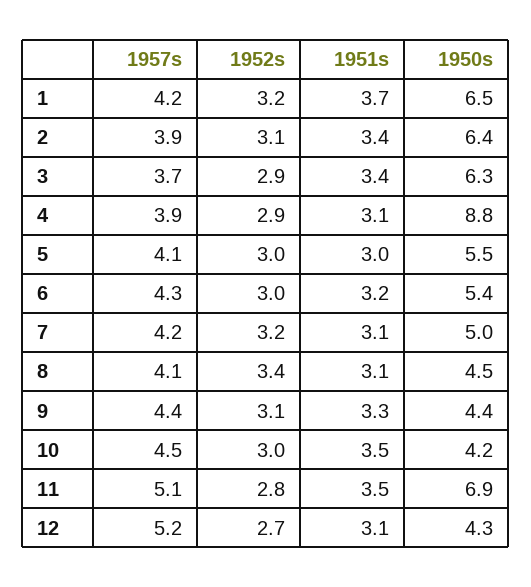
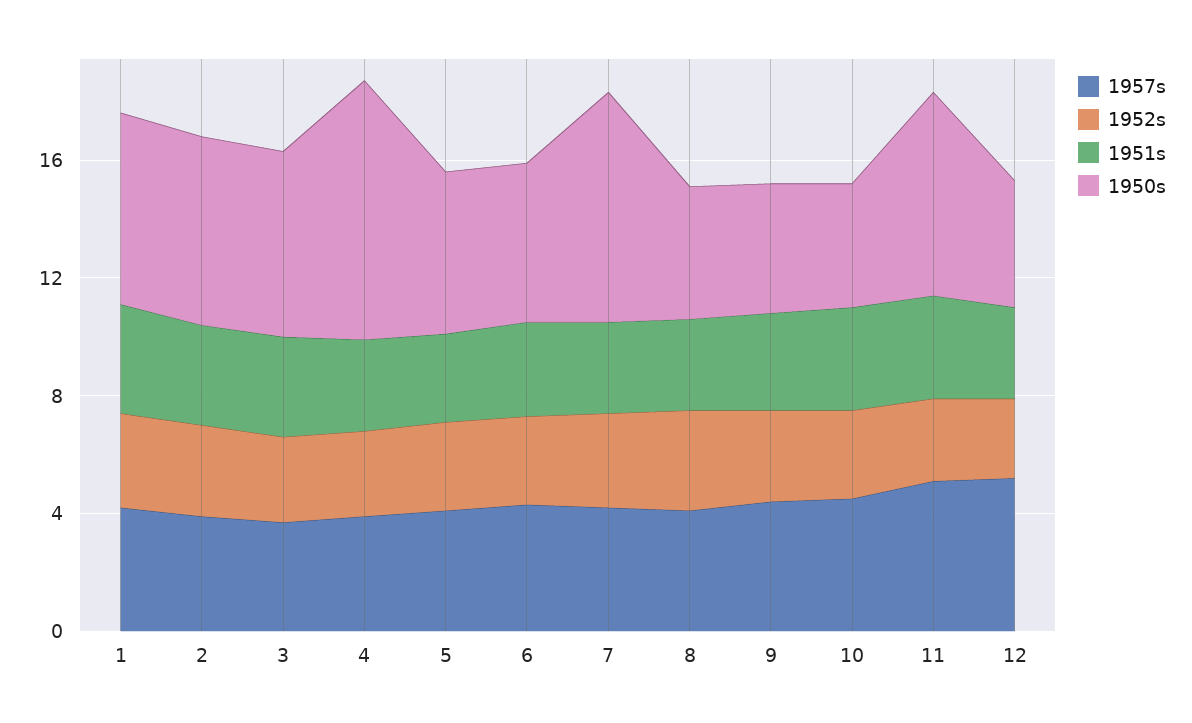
1950s, 7: 5 -> 8

